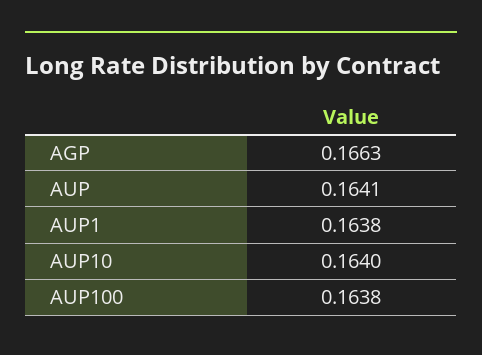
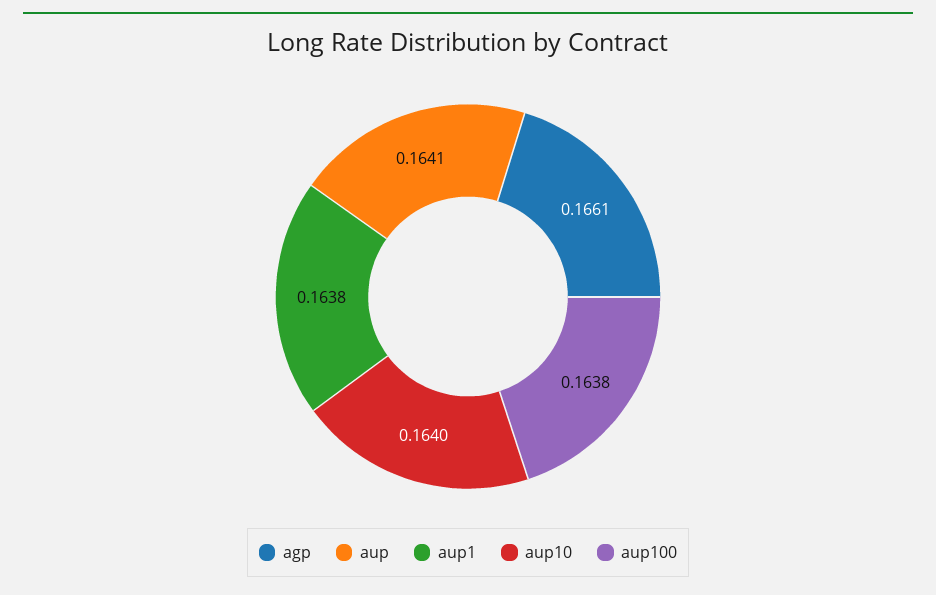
AGP: 0.1663 -> 0.1661

